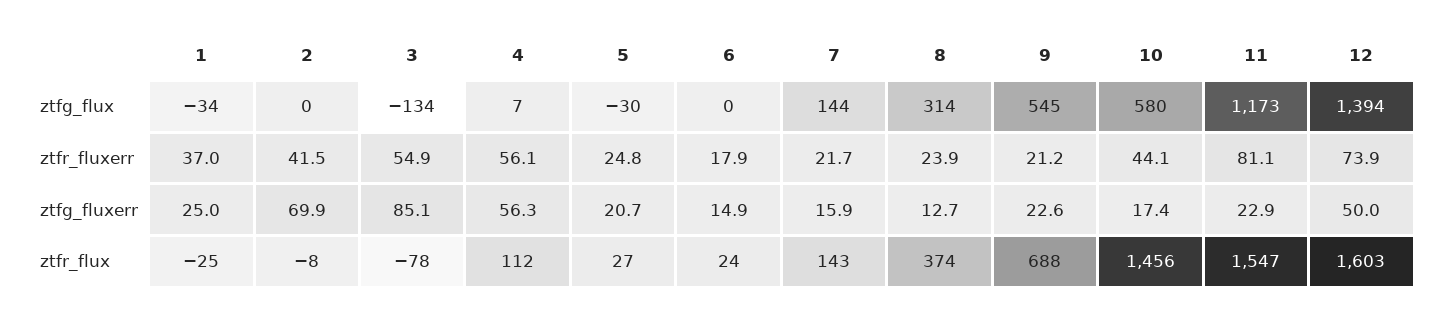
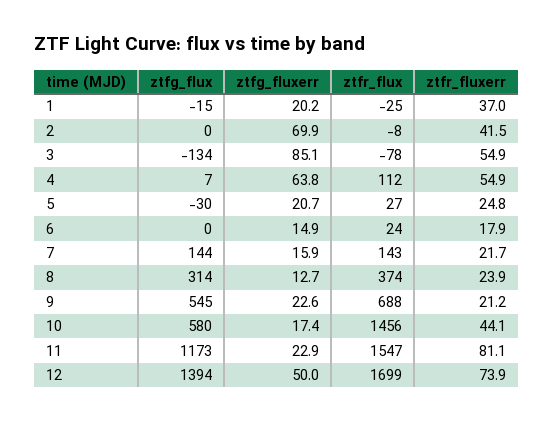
1, ztfg_flux: -34 -> -15
4, ztfr_fluxerr: 56.1 -> 54.9
1, ztfg_fluxerr: 25 -> 20.2
4, ztfg_fluxerr: 56.3 -> 63.8
12, ztfr_flux: 1603 -> 1699

